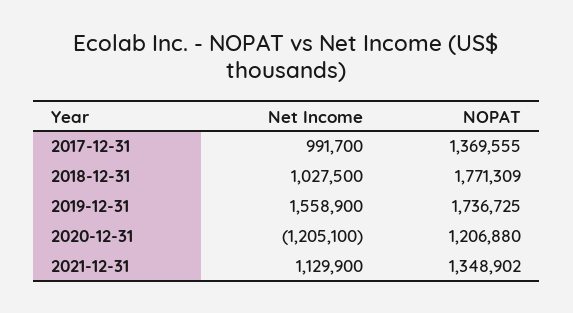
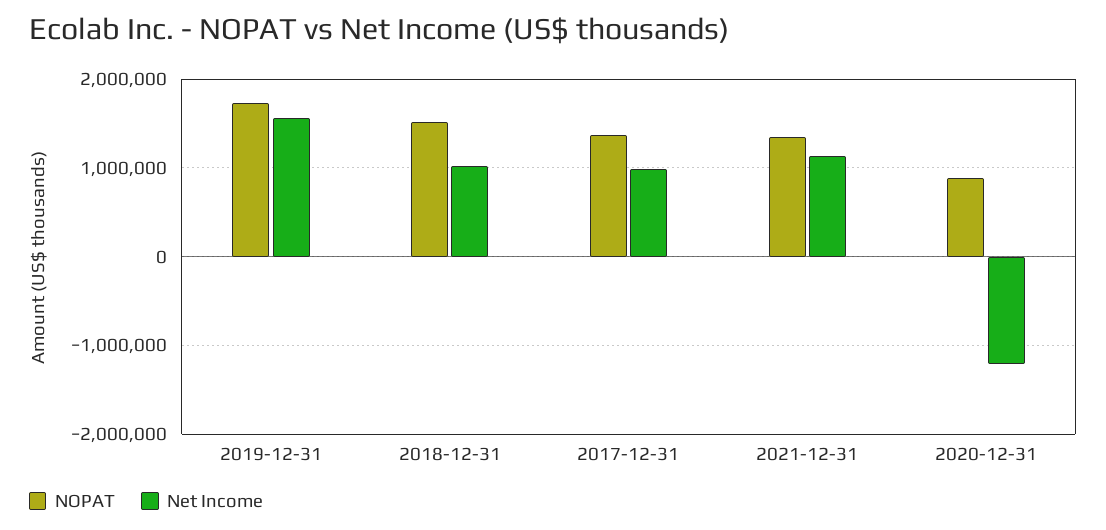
NOPAT, 2018-12-31: 1771309 -> 1500000
NOPAT, 2020-12-31: 1206880 -> 900000

